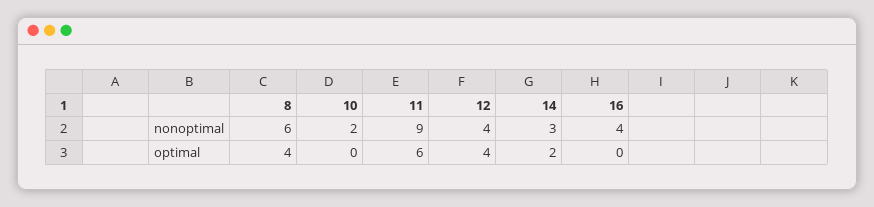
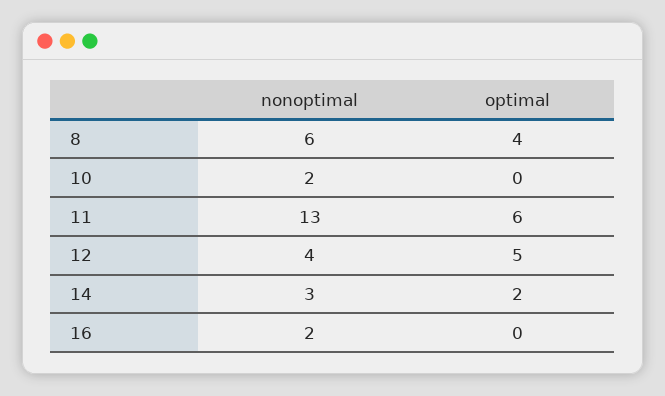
11, nonoptimal: 9 -> 13
16, nonoptimal: 4 -> 2
12, optimal: 4 -> 5

